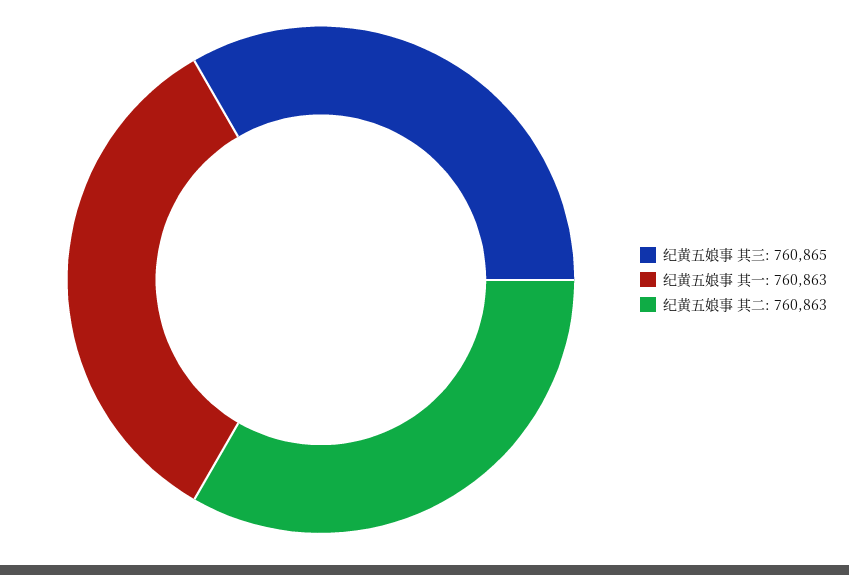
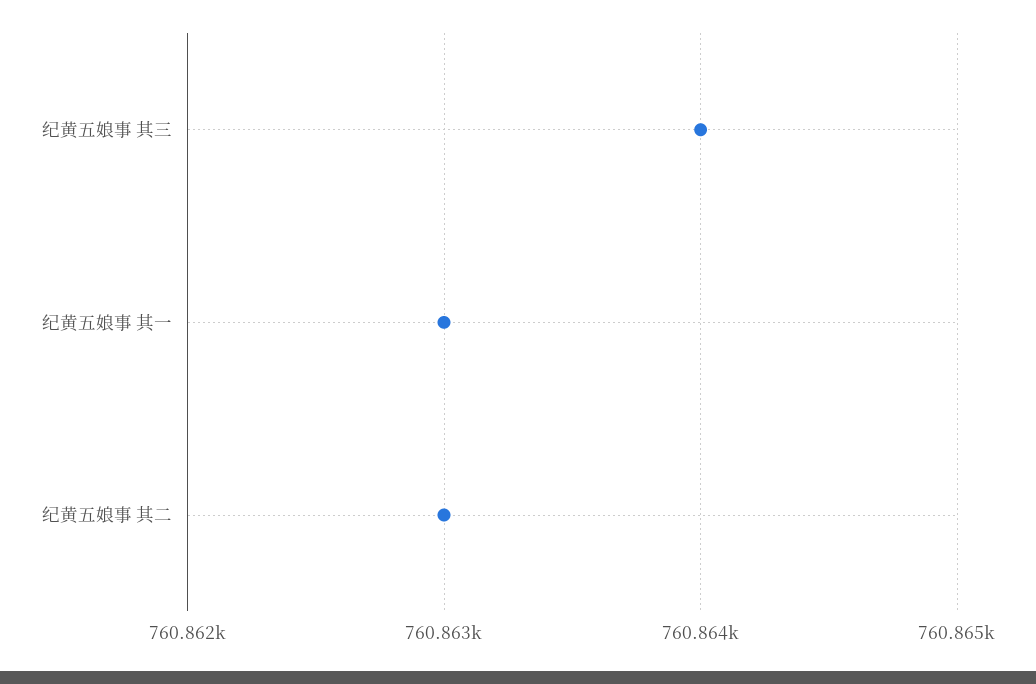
纪黄五娘事 其三: 760865 -> 760864

